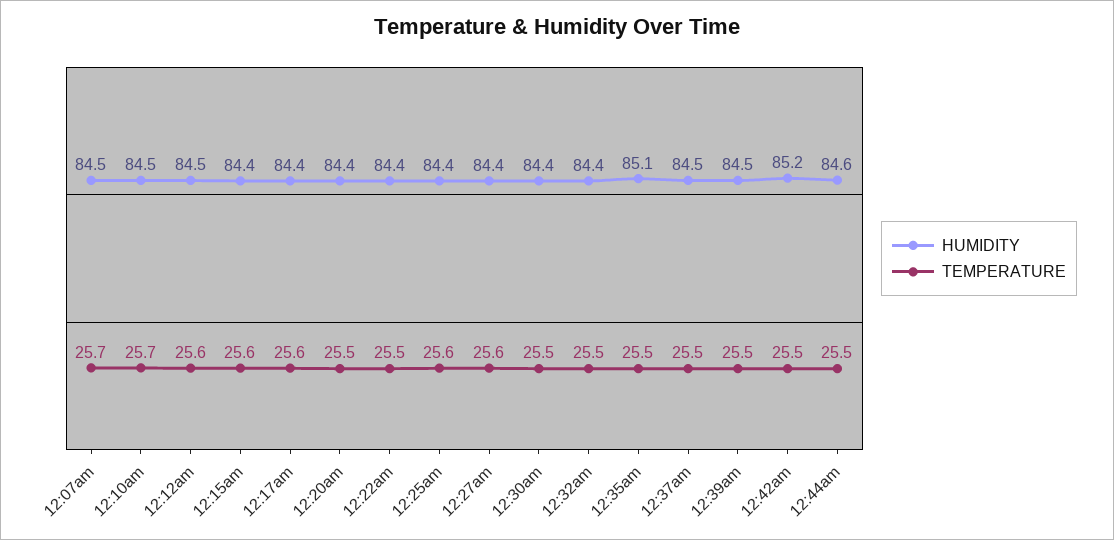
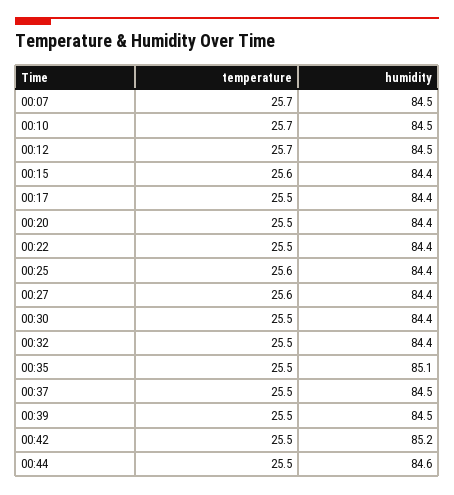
TEMPERATURE, 12:12am: 25.6 -> 25.7
TEMPERATURE, 12:17am: 25.6 -> 25.5

